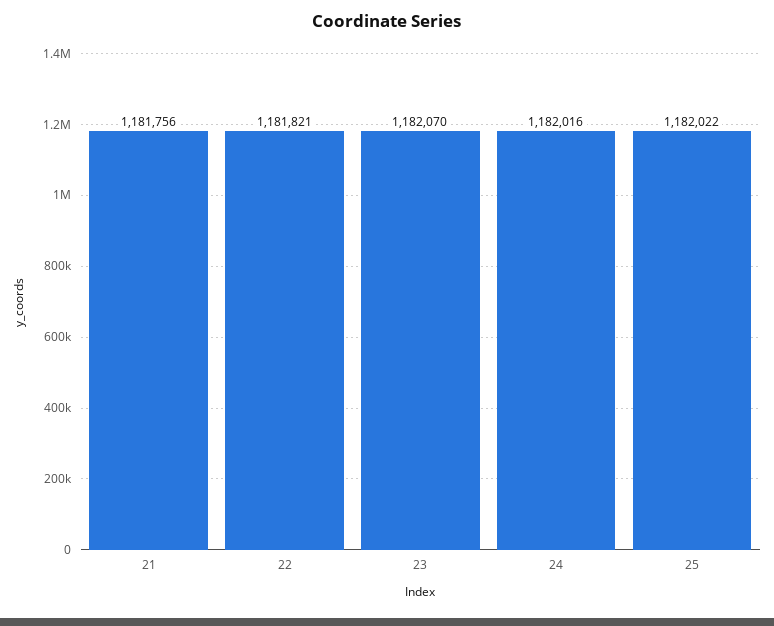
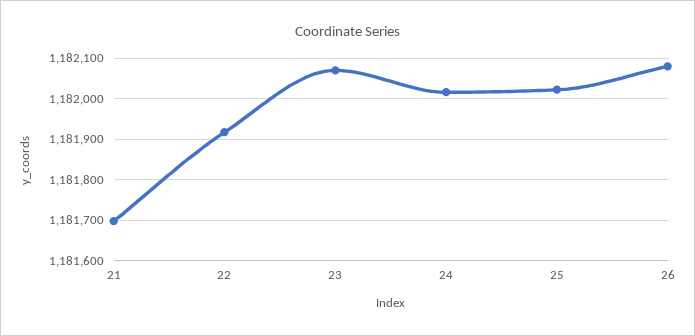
21: 1181756 -> 1181700
22: 1181821 -> 1181920
26: none -> 1182080

